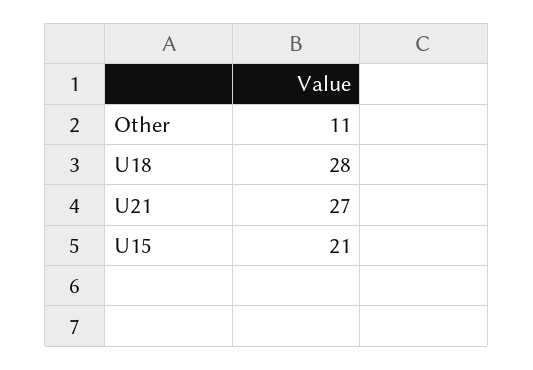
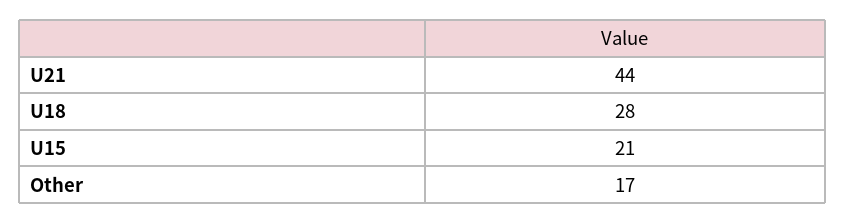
Other: 11 -> 17
U21: 27 -> 44

